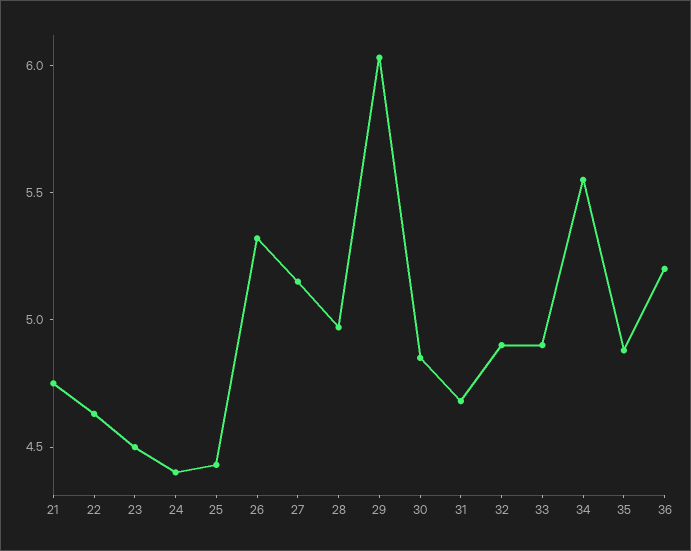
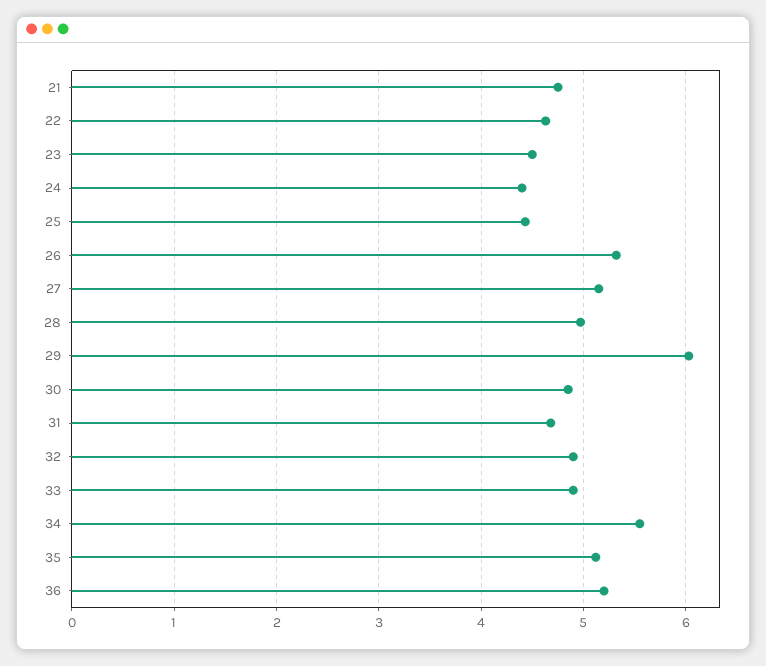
35: 4.9 -> 5.1

